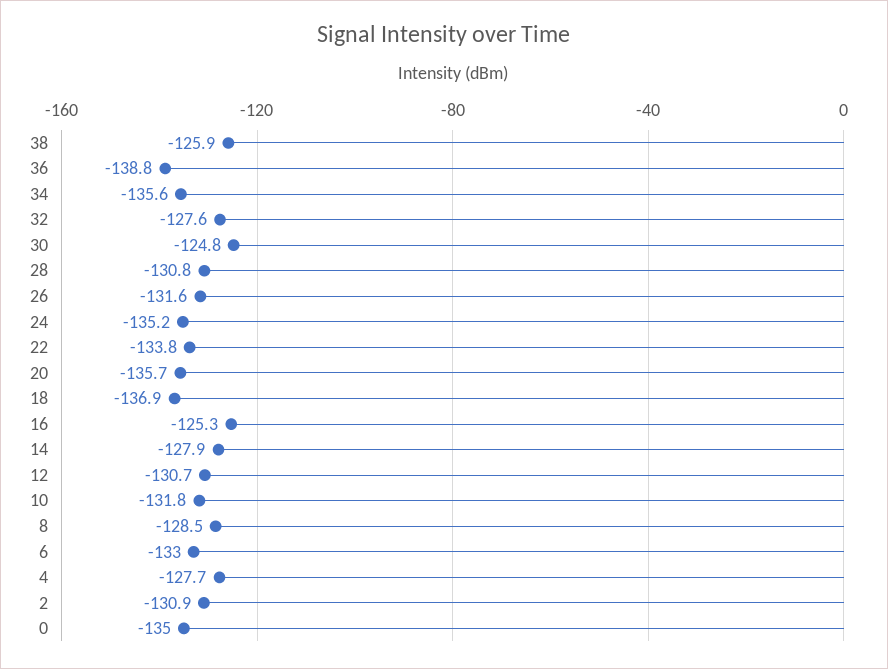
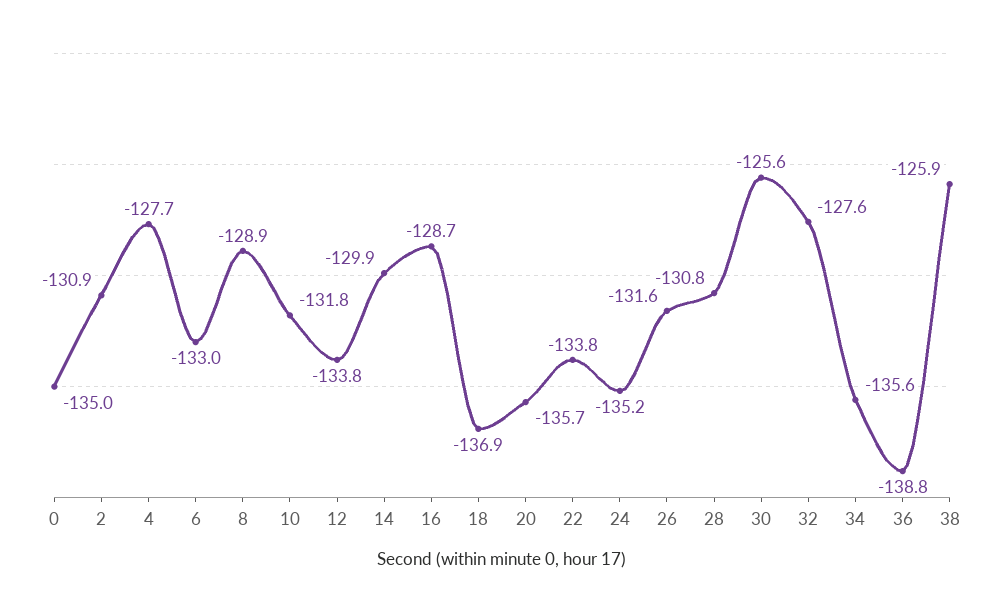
30: -124.8 -> -125.6
16: -125.3 -> -128.7
14: -127.9 -> -129.9
12: -130.7 -> -133.8
8: -128.5 -> -128.9

